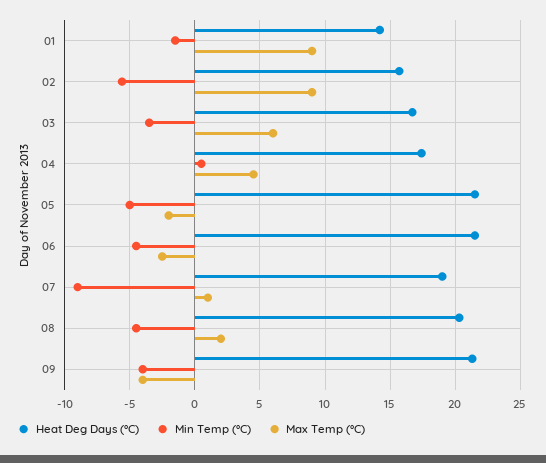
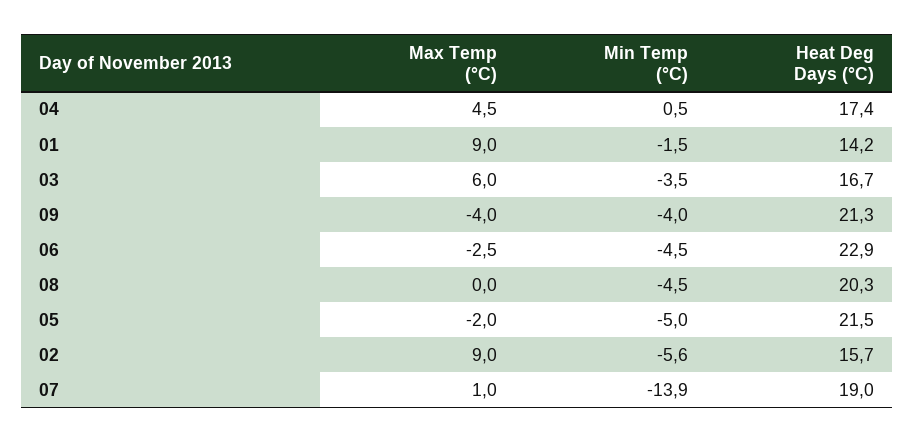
Heat Deg Days (°C), 06: 21.5 -> 22.9
Min Temp (°C), 07: -9 -> -13.9
Max Temp (°C), 08: 2 -> 0

